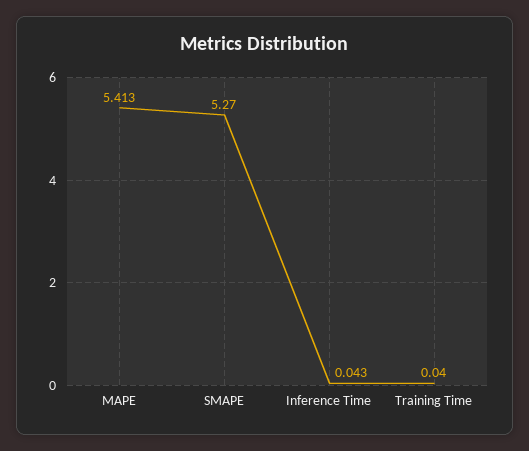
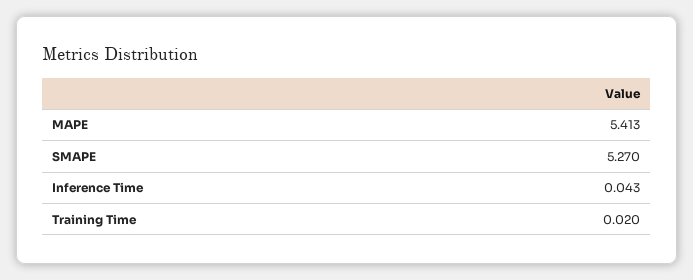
Training Time: 0.04 -> 0.02

